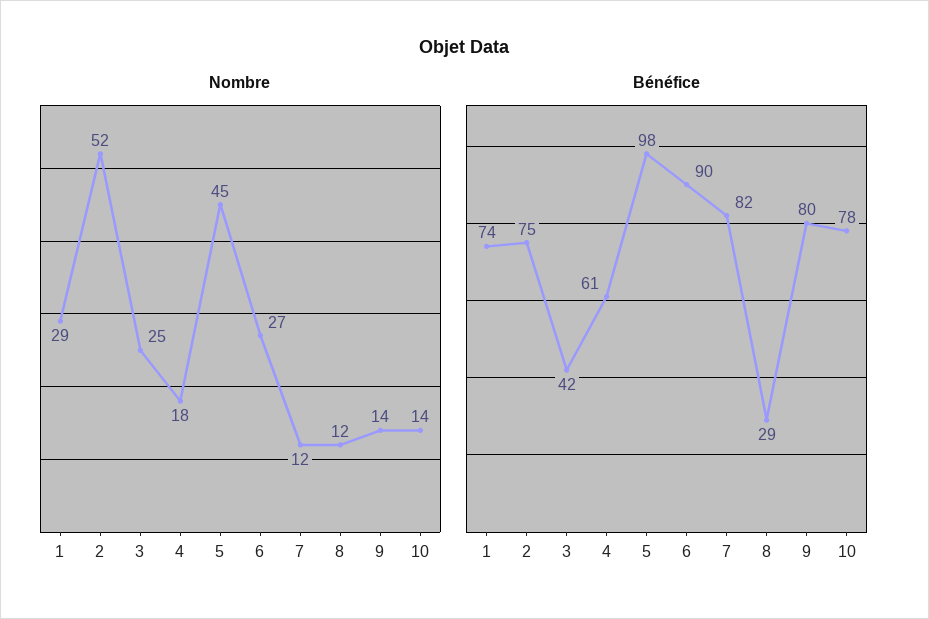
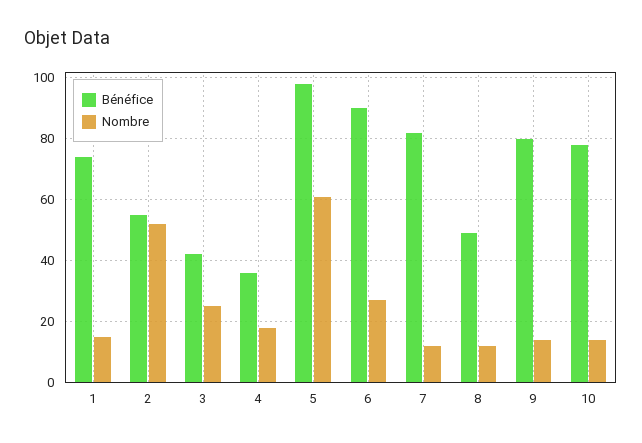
Nombre, 1: 29 -> 15
Nombre, 5: 45 -> 60
Bénéfice, 2: 75 -> 55
Bénéfice, 4: 61 -> 35
Bénéfice, 8: 29 -> 50

